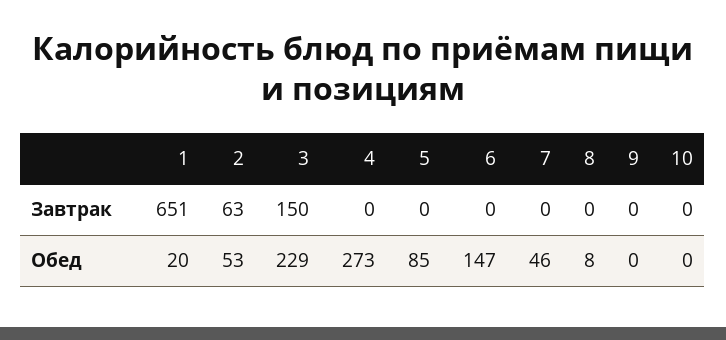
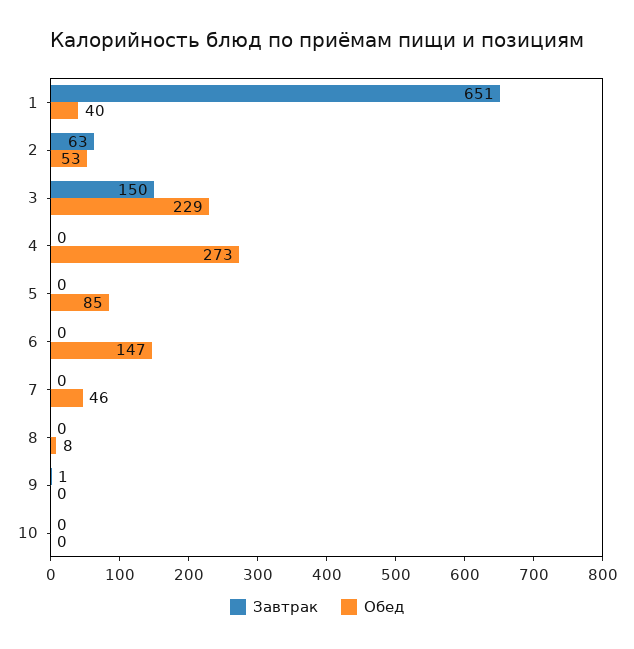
Завтрак, 9: 0 -> 1
Обед, 1: 20 -> 40

